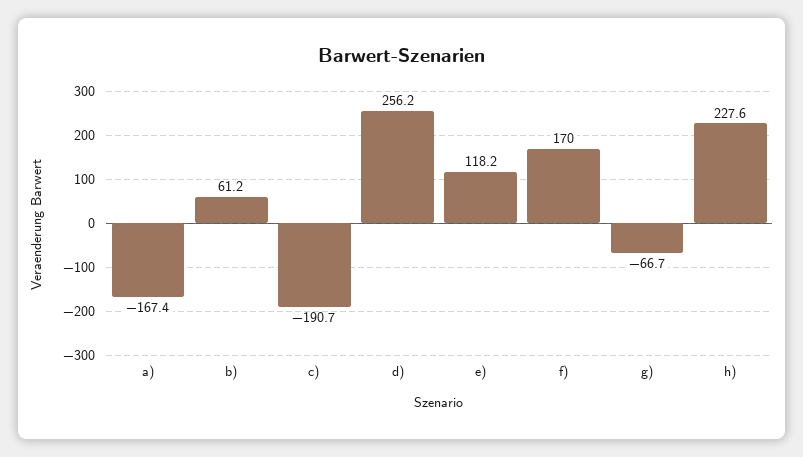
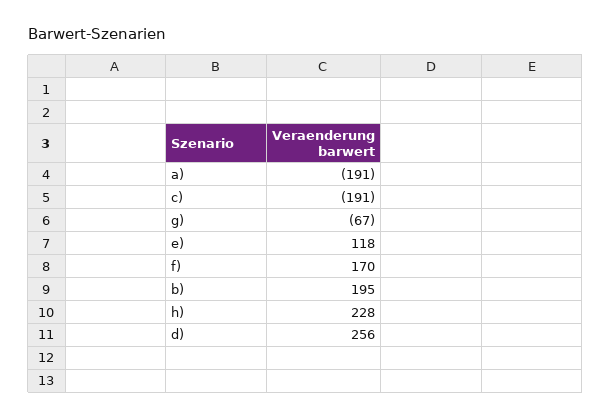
a): -167.4 -> -191
b): 61.2 -> 195

